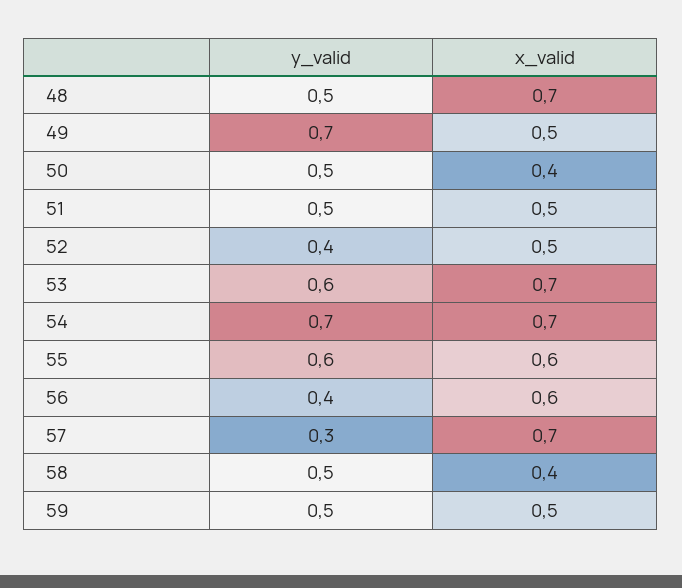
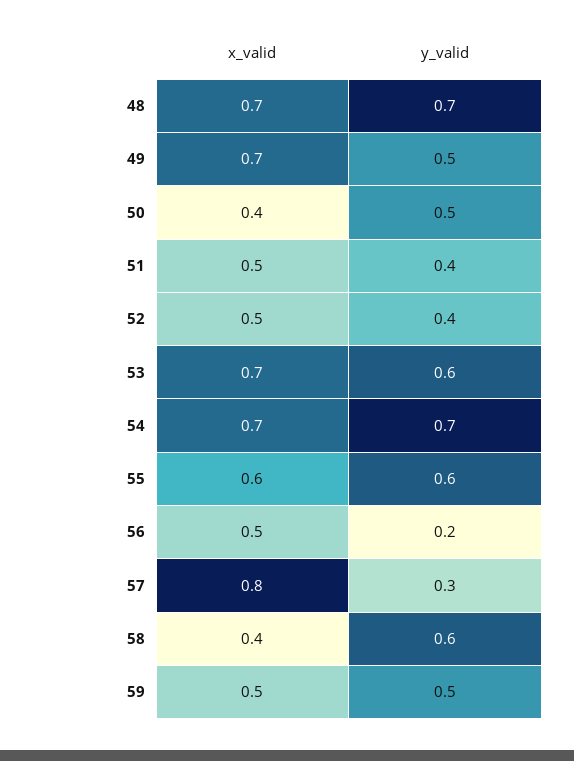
y_valid, 48: 0.5 -> 0.7
y_valid, 49: 0.7 -> 0.5
x_valid, 49: 0.5 -> 0.7
y_valid, 51: 0.5 -> 0.4
y_valid, 56: 0.4 -> 0.2
x_valid, 56: 0.6 -> 0.5
x_valid, 57: 0.7 -> 0.8
y_valid, 58: 0.5 -> 0.6

